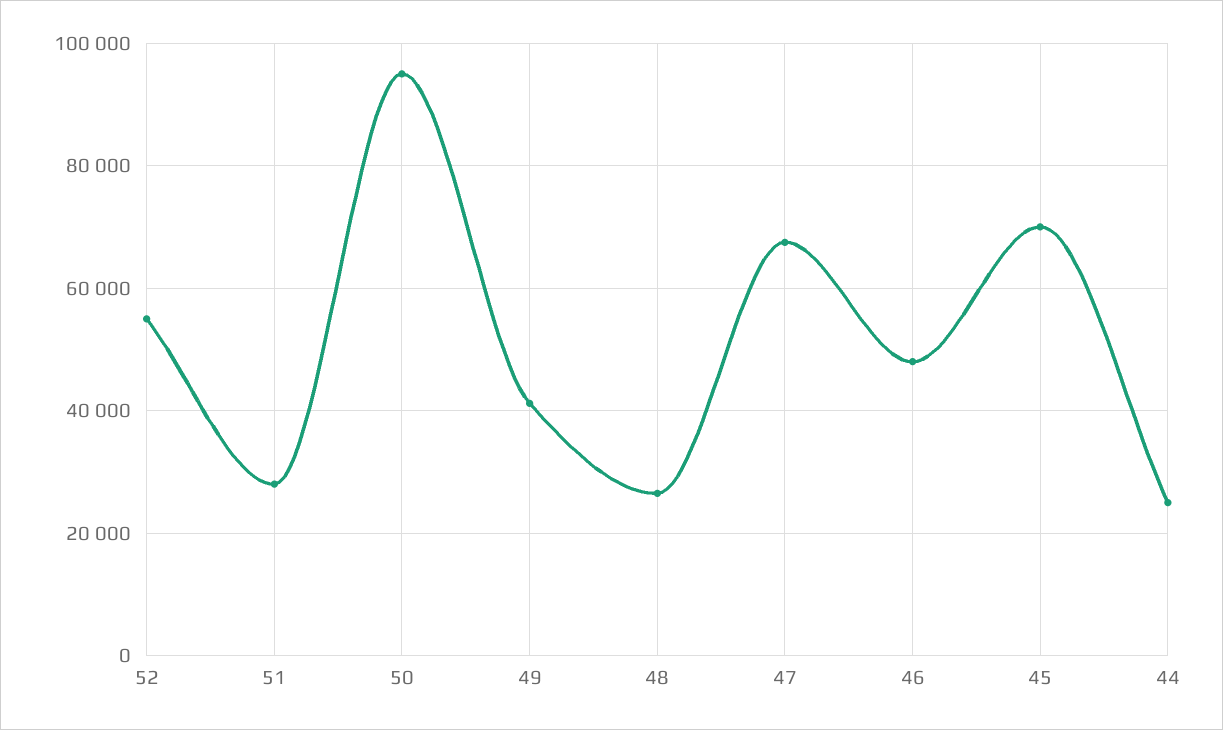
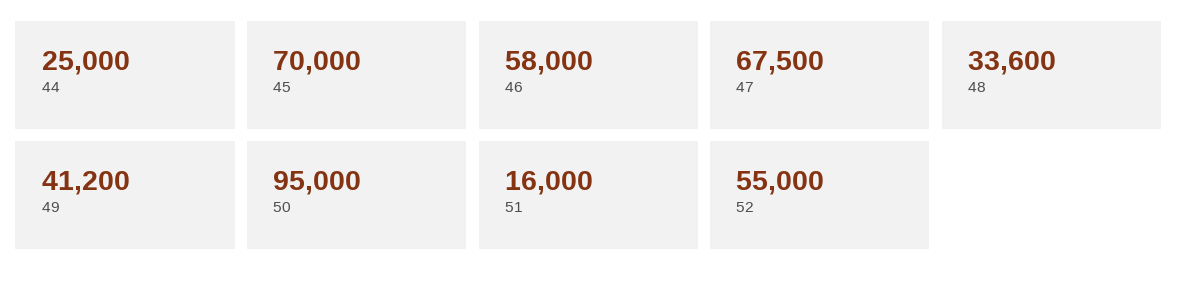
51: 28000 -> 16000
48: 26000 -> 33600
46: 48000 -> 58000

